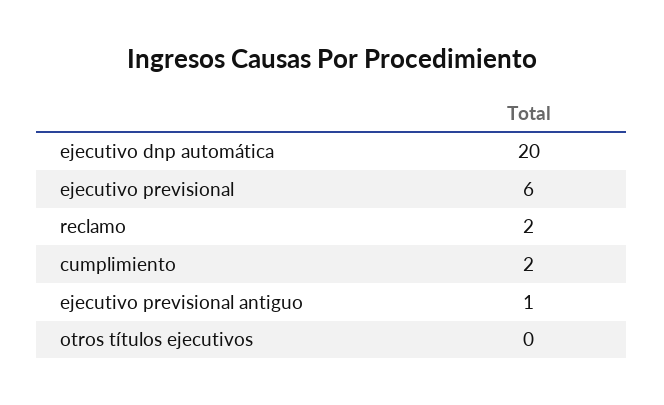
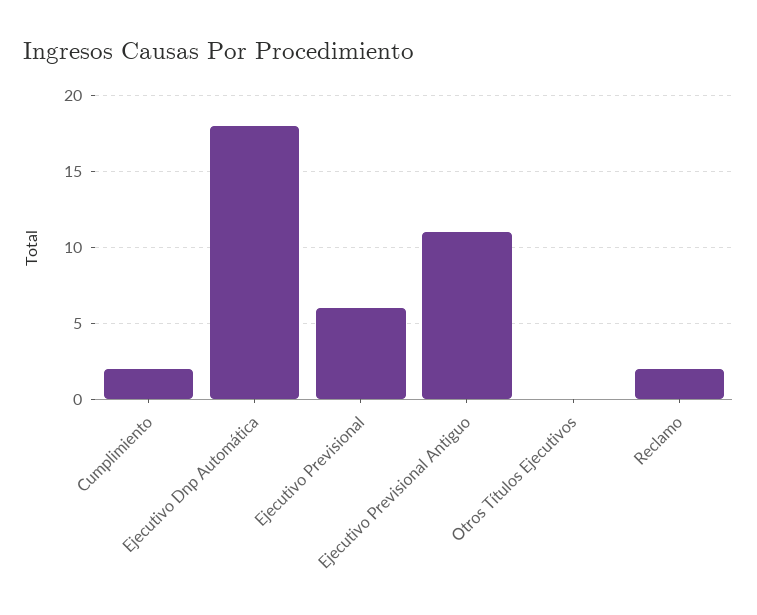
ejecutivo dnp automática: 20 -> 18
ejecutivo previsional antiguo: 1 -> 11

